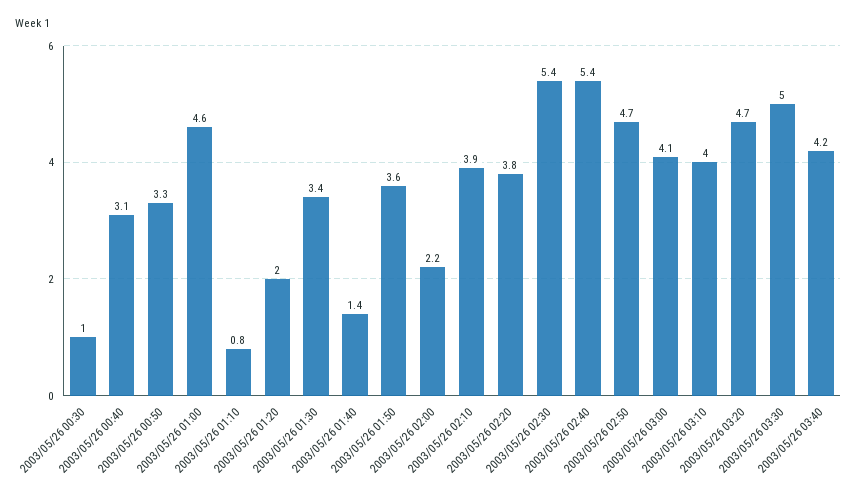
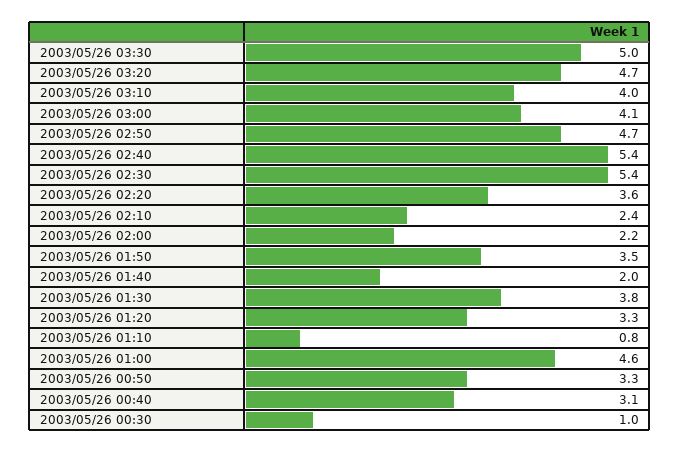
2003/05/26 01:20: 2 -> 3.3
2003/05/26 01:30: 3.4 -> 3.8
2003/05/26 01:40: 1.4 -> 2
2003/05/26 01:50: 3.6 -> 3.5
2003/05/26 02:10: 3.9 -> 2.4
2003/05/26 02:20: 3.8 -> 3.6
2003/05/26 03:40: 4.2 -> none

